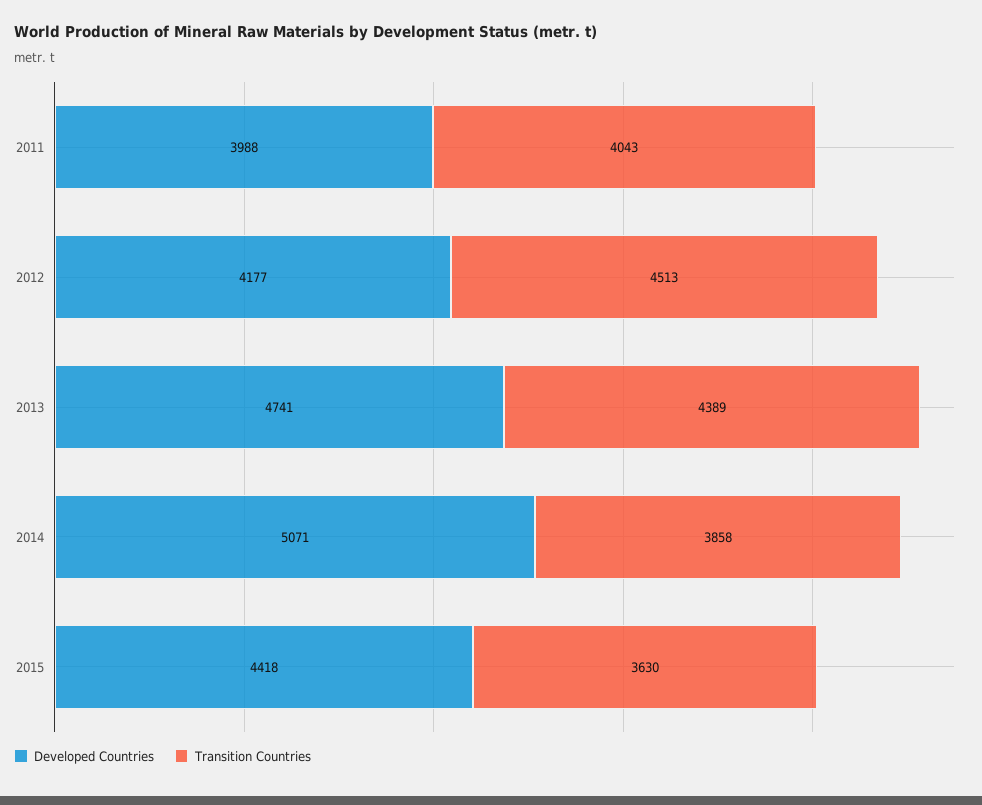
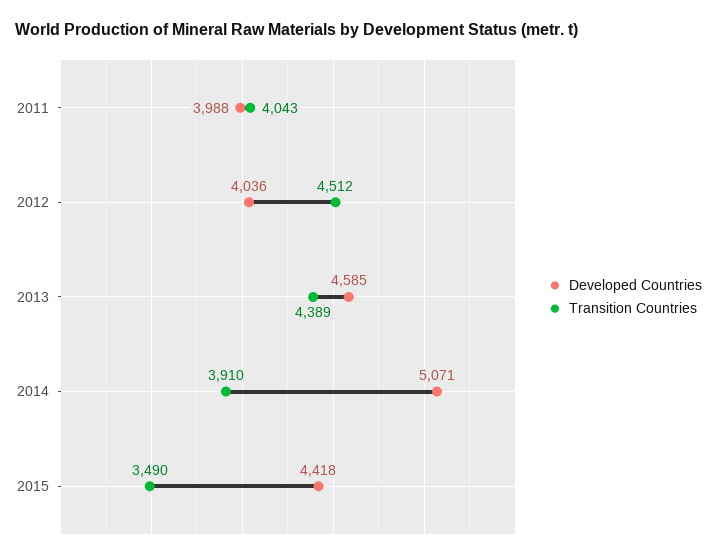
Developed Countries, 2012: 4177 -> 4036
Transition Countries, 2012: 4513 -> 4512
Developed Countries, 2013: 4741 -> 4585
Transition Countries, 2014: 3858 -> 3910
Transition Countries, 2015: 3630 -> 3490

